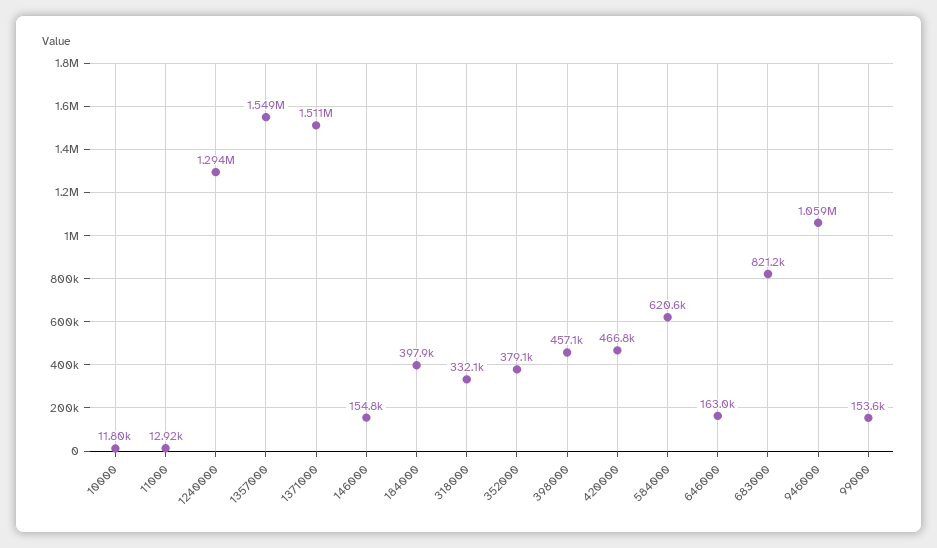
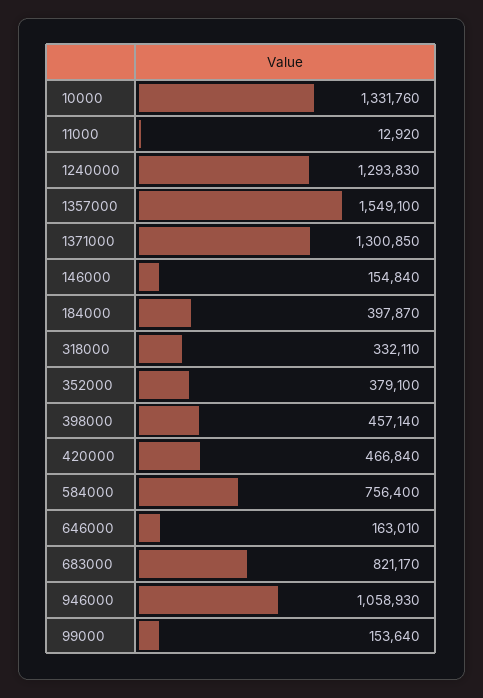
10000: 11800 -> 1331760
1371000: 1511000 -> 1300850
584000: 620600 -> 756400

